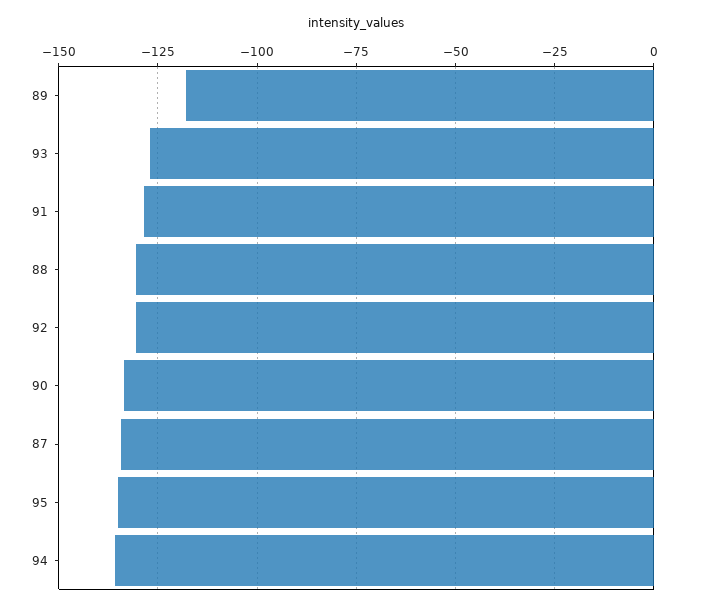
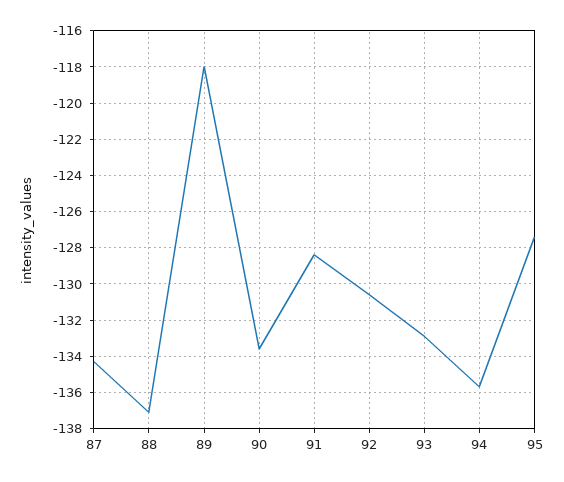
93: -127.5 -> -133
88: -130 -> -137
95: -135 -> -127.5

